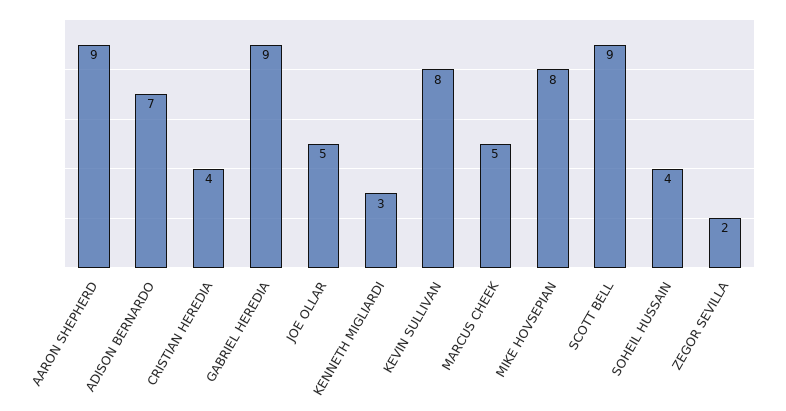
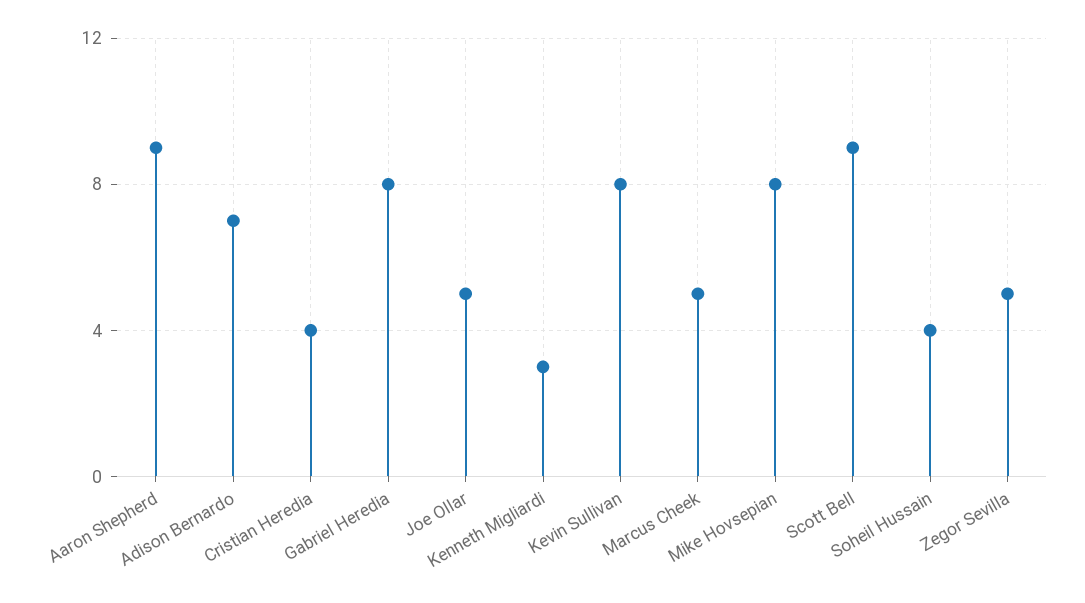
GABRIEL HEREDIA: 9 -> 8
ZEGOR SEVILLA: 2 -> 5

